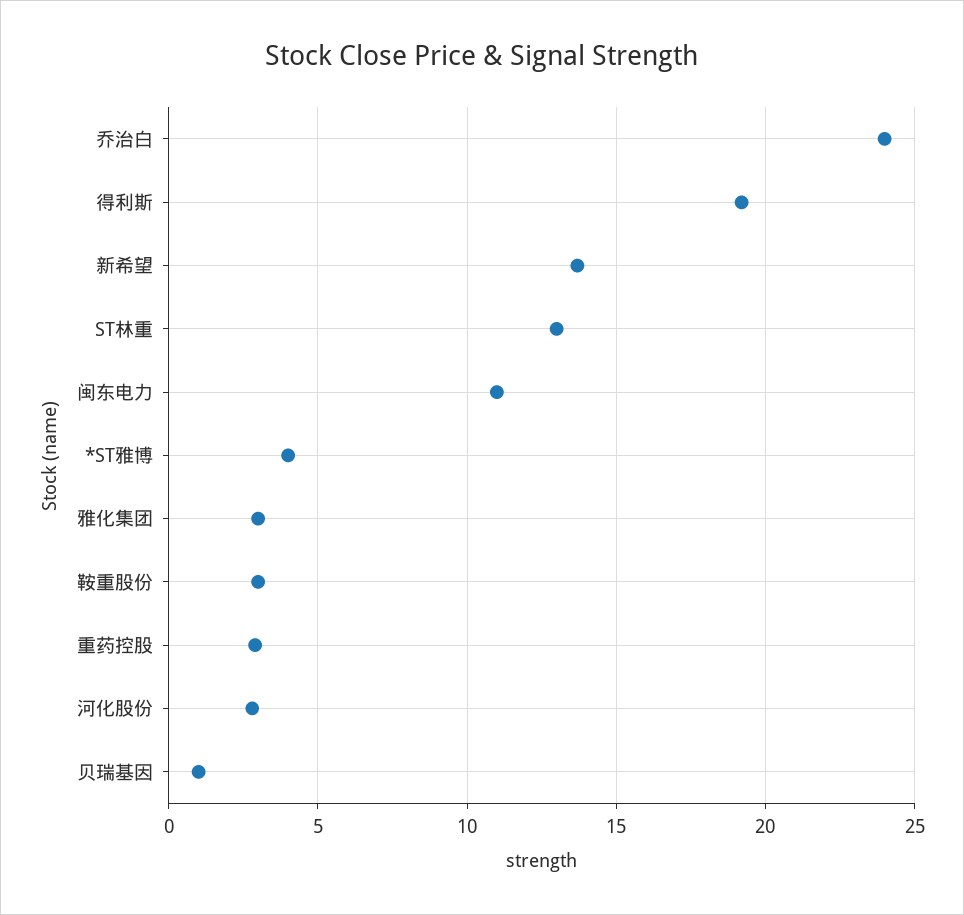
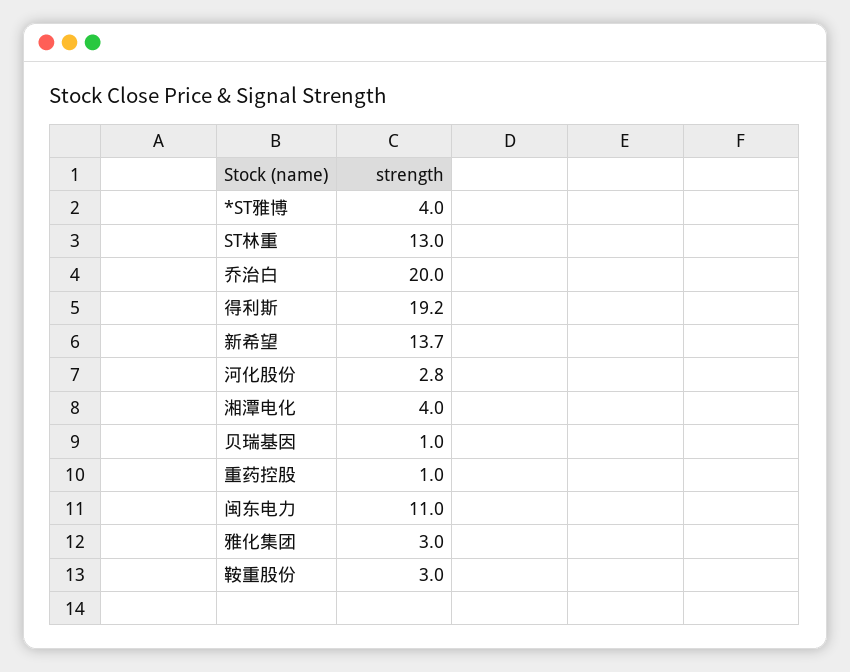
乔治白: 24 -> 20
重药控股: 3 -> 1
湘潭电化: none -> 4

